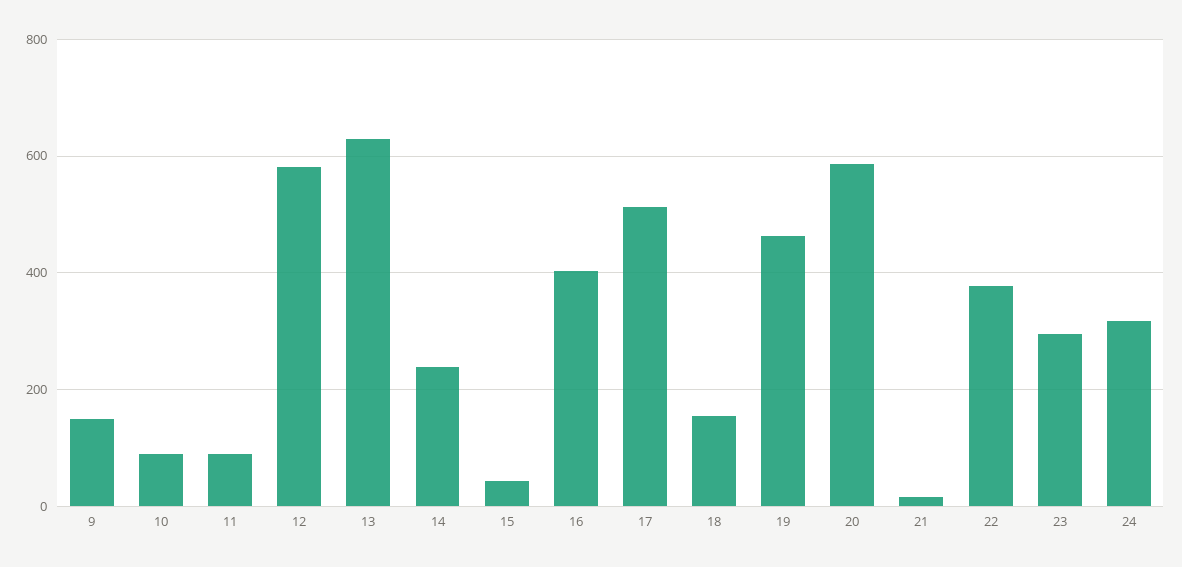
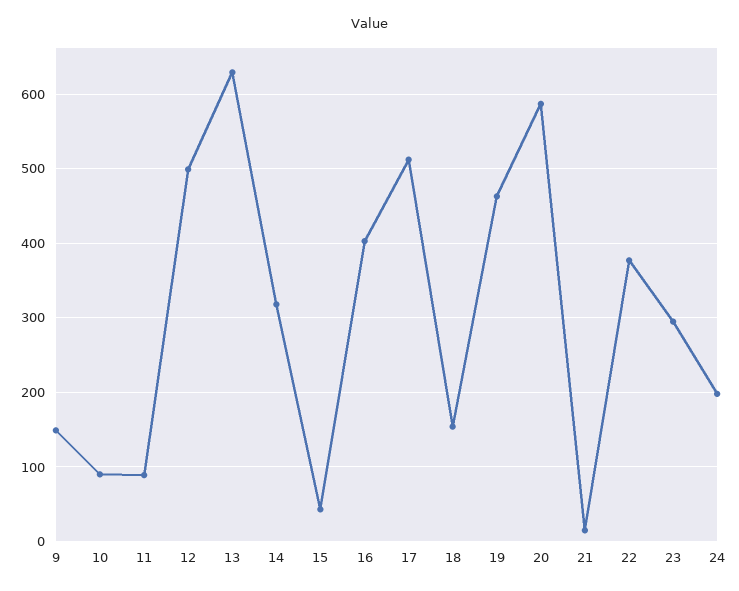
12: 580 -> 500
14: 240 -> 320
24: 320 -> 200

